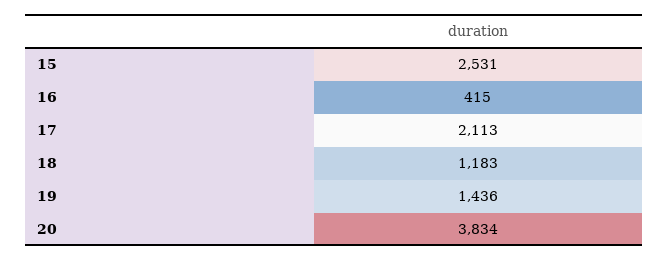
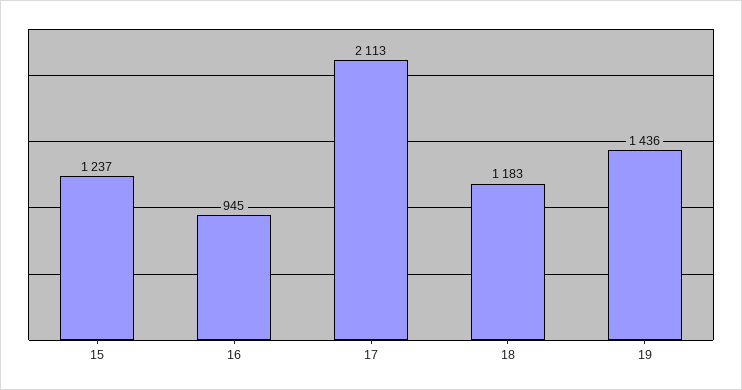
15: 2531 -> 1237
16: 415 -> 945
20: 3834 -> none

